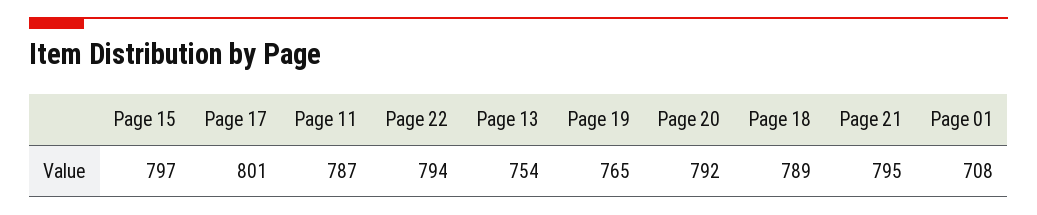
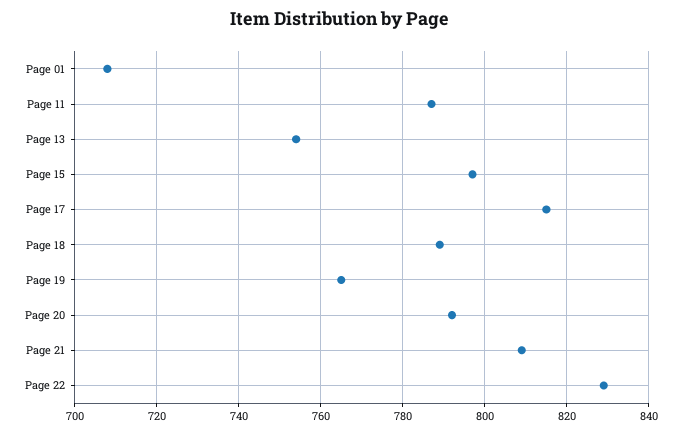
Page 17: 801 -> 815
Page 22: 794 -> 830
Page 21: 795 -> 810

